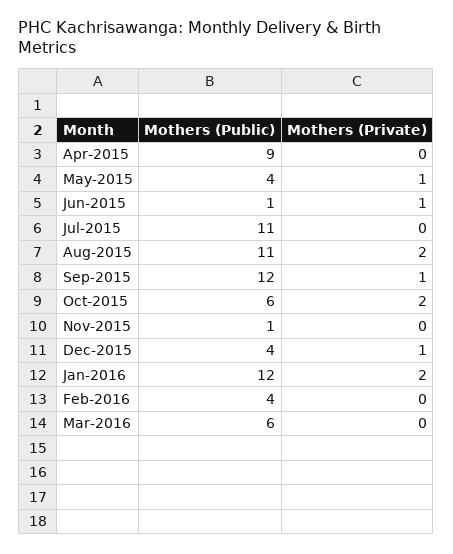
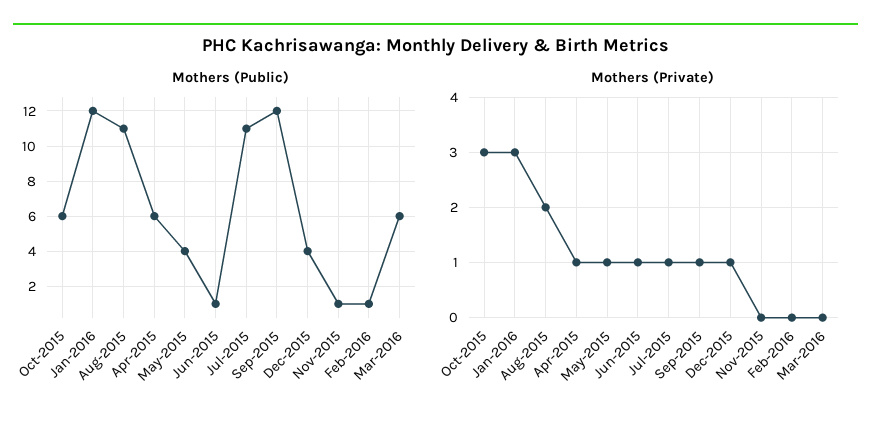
Mothers (Public), Apr-2015: 9 -> 6
Mothers (Private), Apr-2015: 0 -> 1
Mothers (Private), Jul-2015: 0 -> 1
Mothers (Private), Oct-2015: 2 -> 3
Mothers (Private), Jan-2016: 2 -> 3
Mothers (Public), Feb-2016: 4 -> 1

